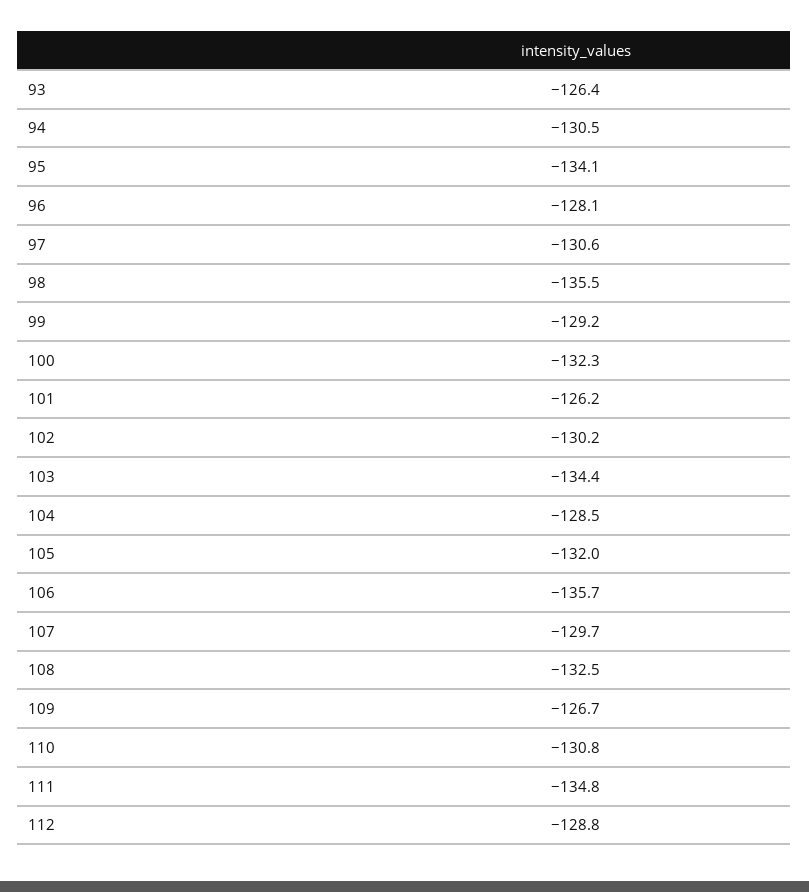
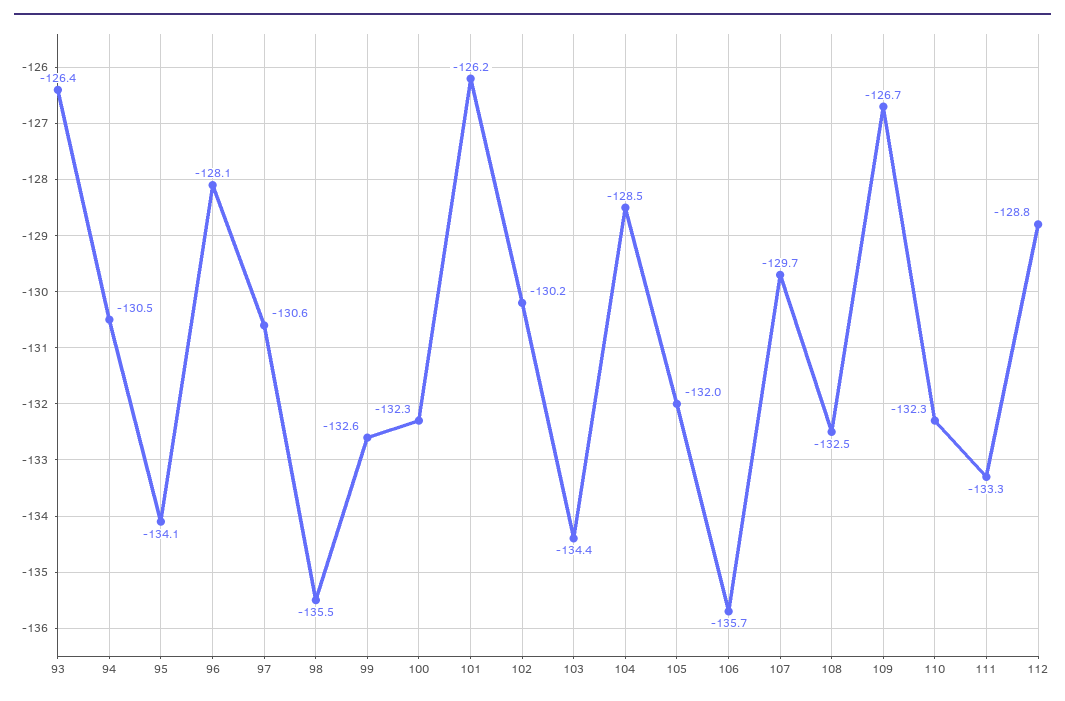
99: -129.2 -> -132.6
110: -130.8 -> -132.3
111: -134.8 -> -133.3

